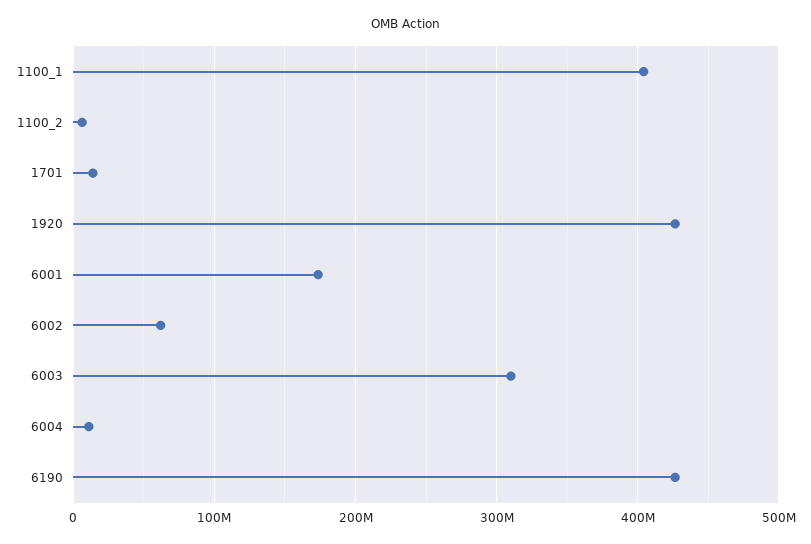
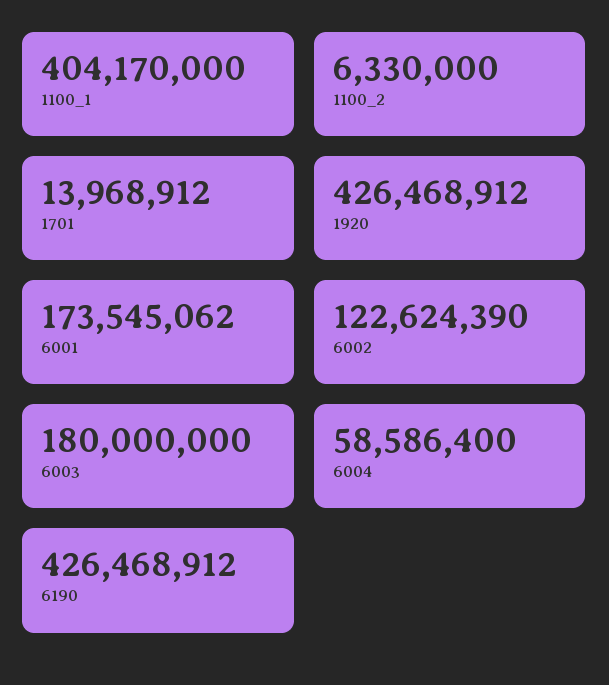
6002: 60000000 -> 122624390
6003: 310000000 -> 180000000
6004: 10000000 -> 58586400

